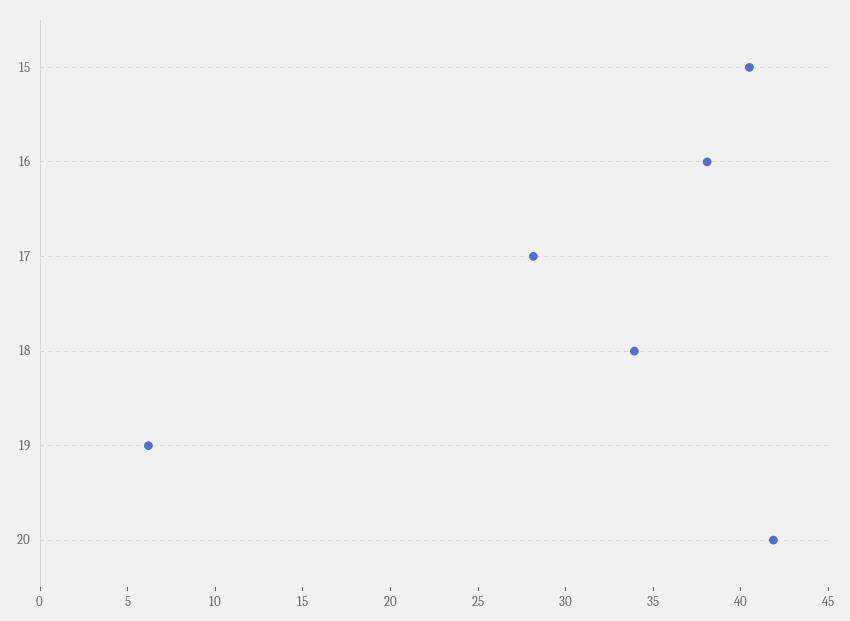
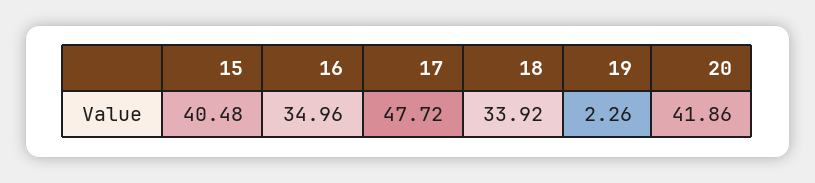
16: 38 -> 34.96
17: 28 -> 47.72
19: 6 -> 2.26

